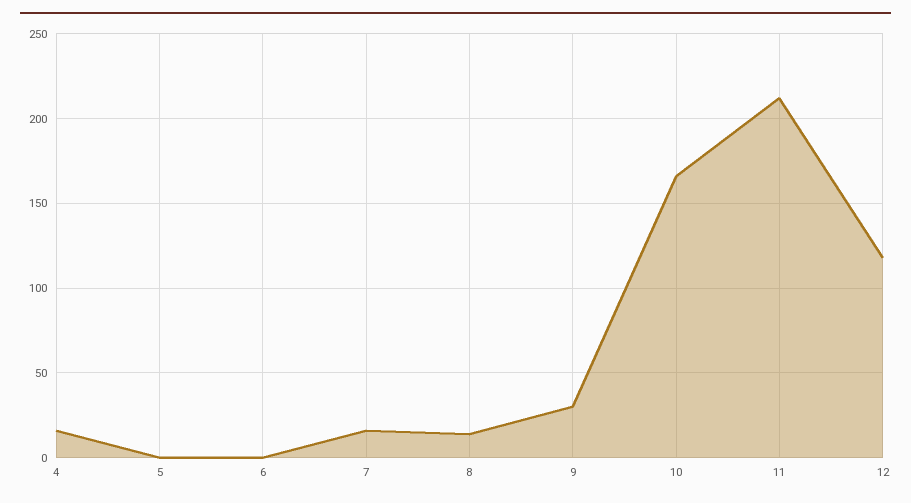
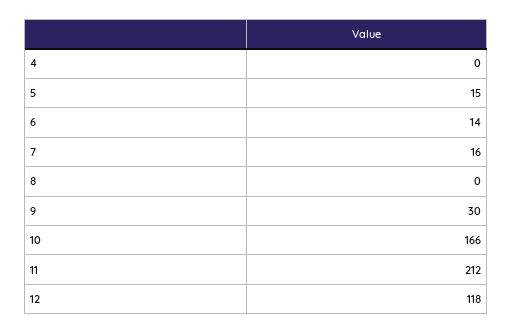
4: 15 -> 0
5: 0 -> 15
6: 0 -> 14
8: 15 -> 0

